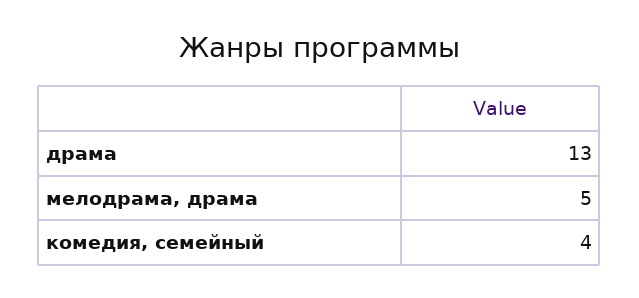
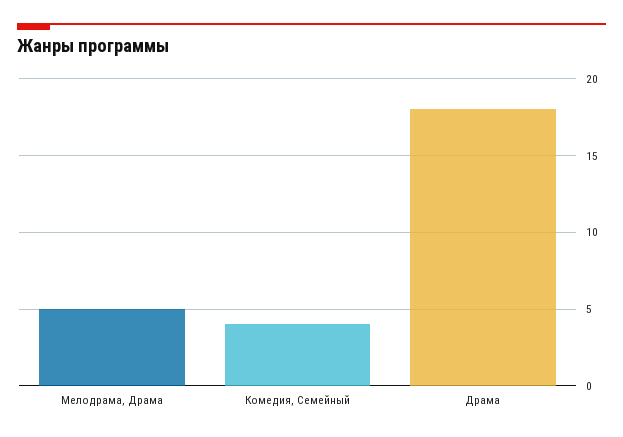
драма: 13 -> 18

